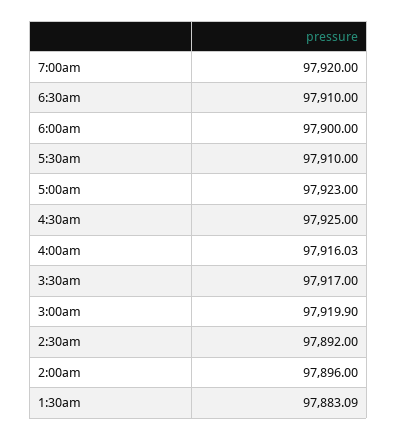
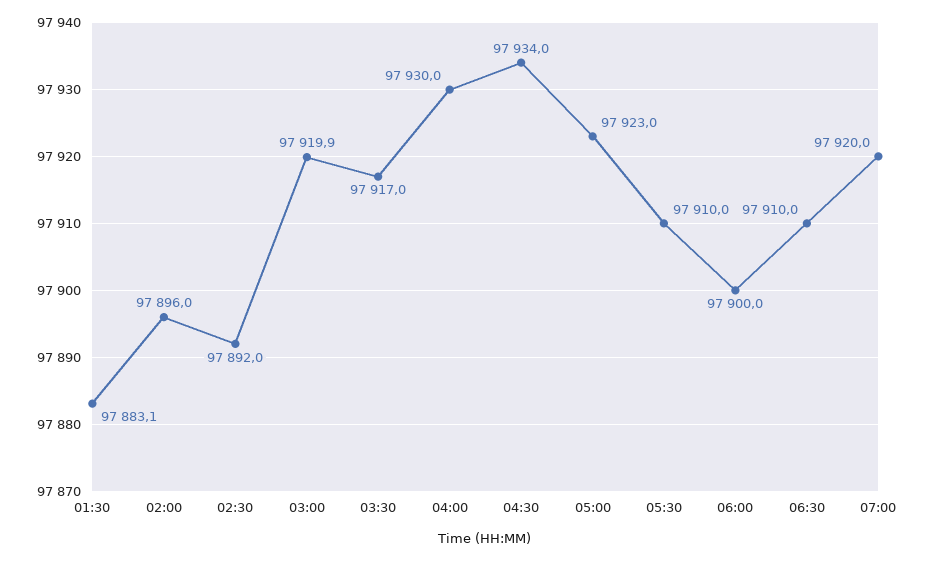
4:30am: 97925 -> 97934
4:00am: 97916.03 -> 97930

